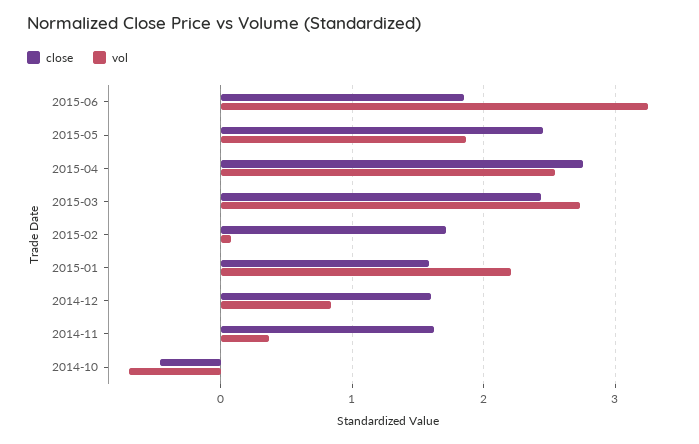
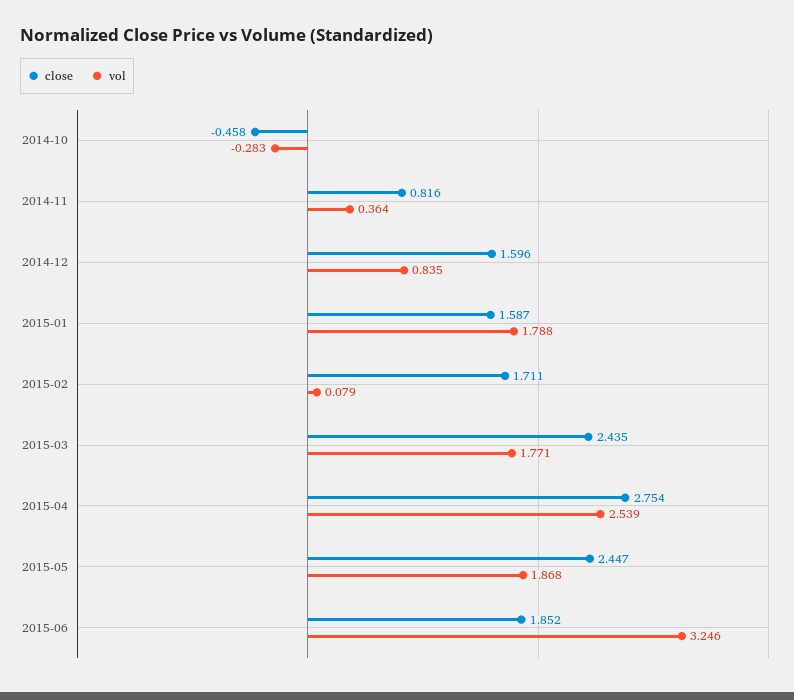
vol, 2015-03: 2.7 -> 1.771
vol, 2015-01: 2.2 -> 1.788
close, 2014-11: 1.6 -> 0.816
vol, 2014-10: -0.7 -> -0.283

